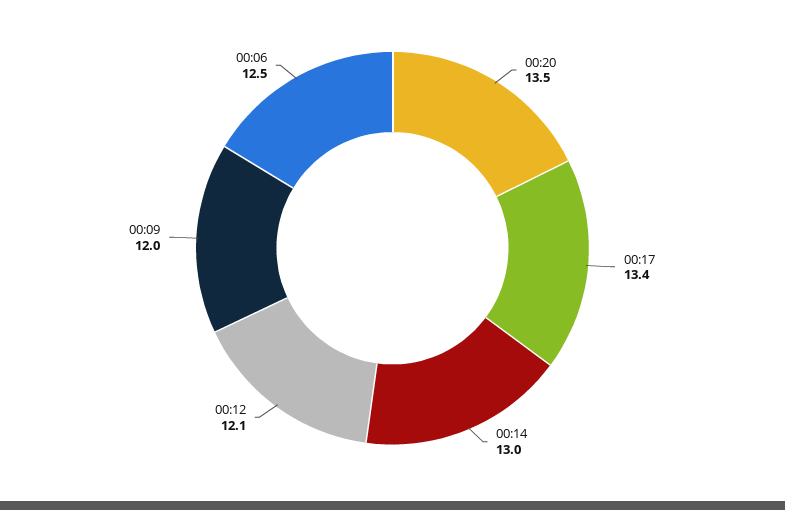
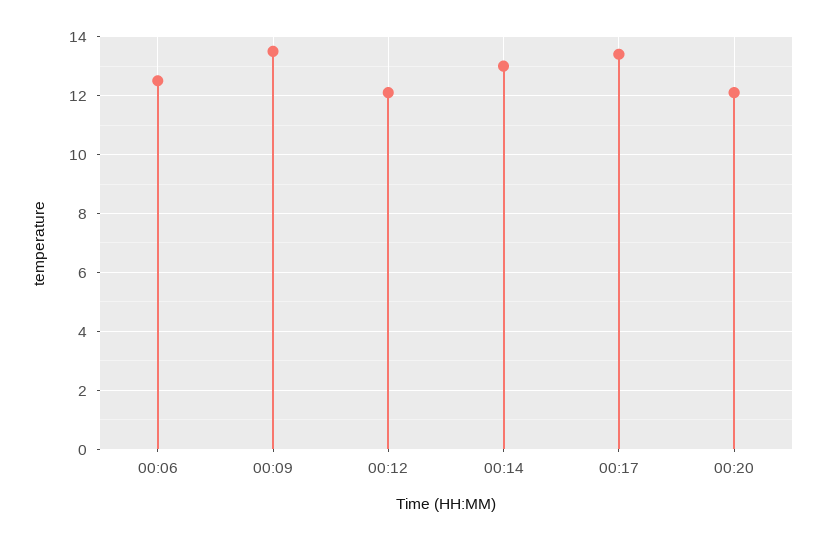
00:20: 13.5 -> 12
00:09: 12 -> 13.5

